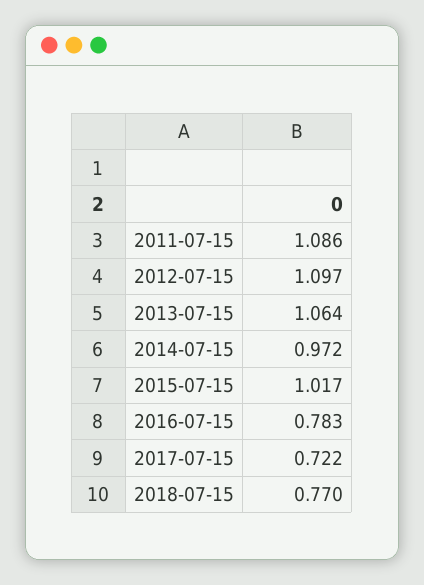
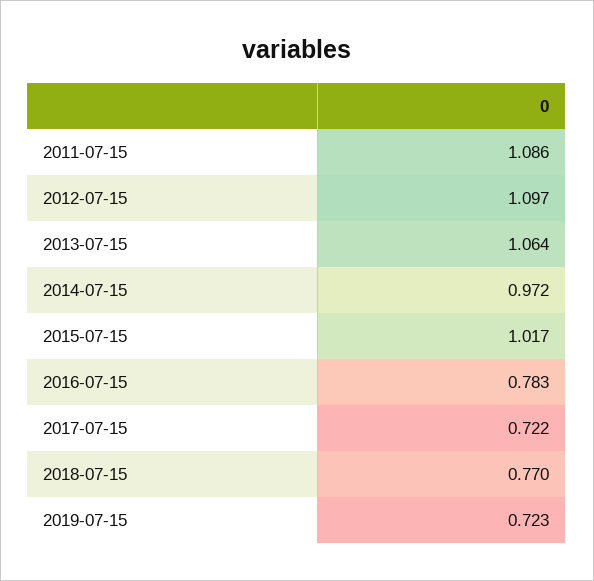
2019-07-15: none -> 0.723

